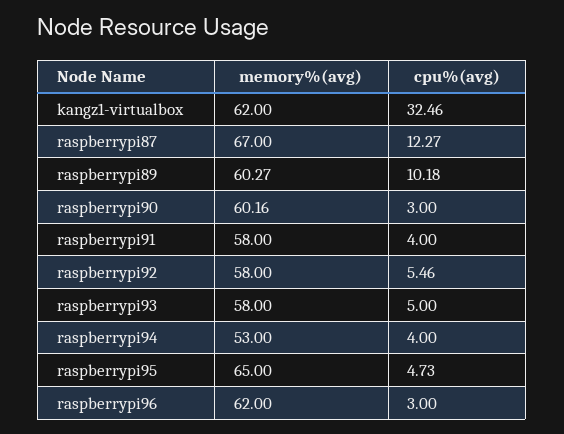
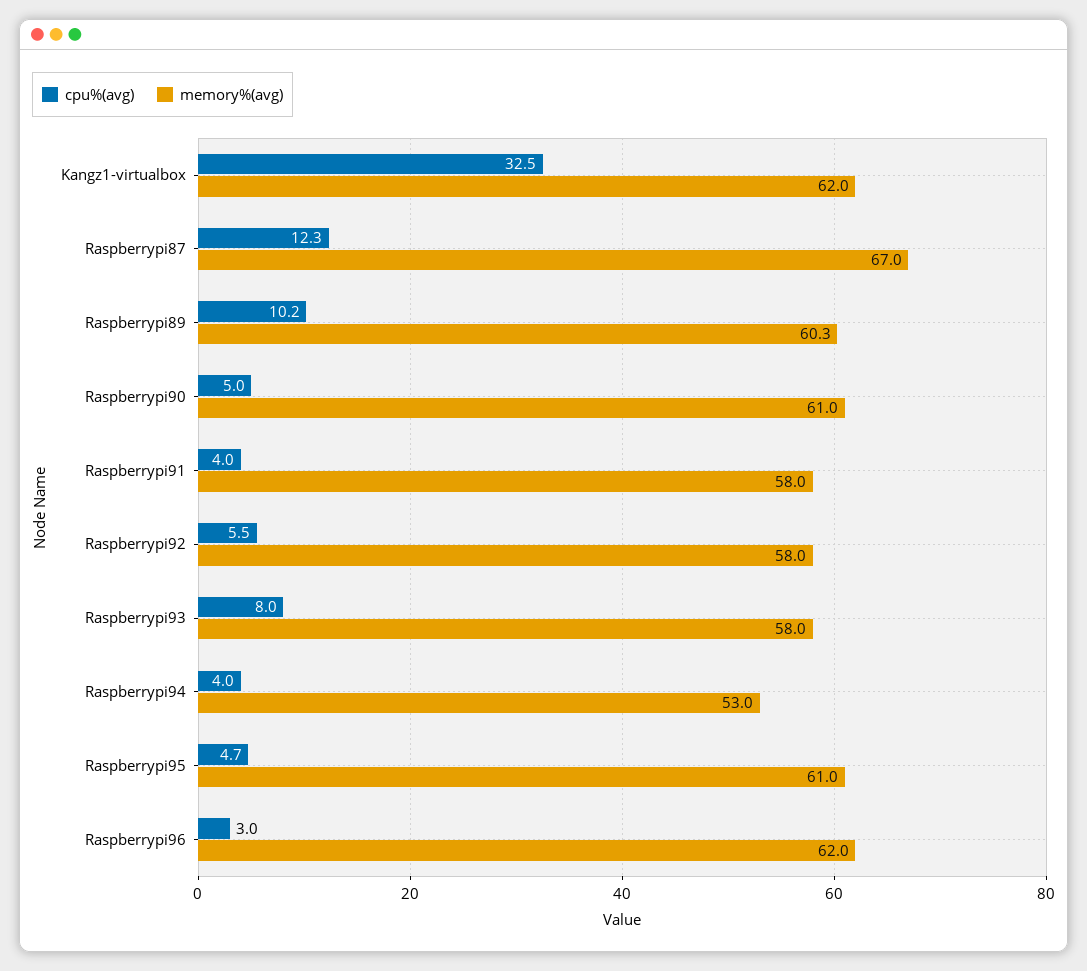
memory%(avg), raspberrypi90: 60.16 -> 61
cpu%(avg), raspberrypi90: 3 -> 5
cpu%(avg), raspberrypi93: 5 -> 8
memory%(avg), raspberrypi95: 65 -> 61

